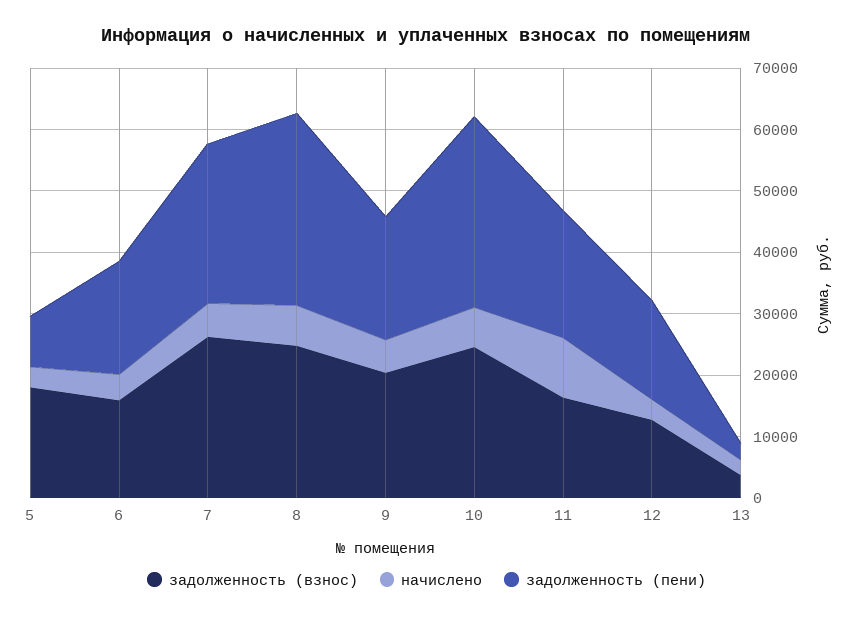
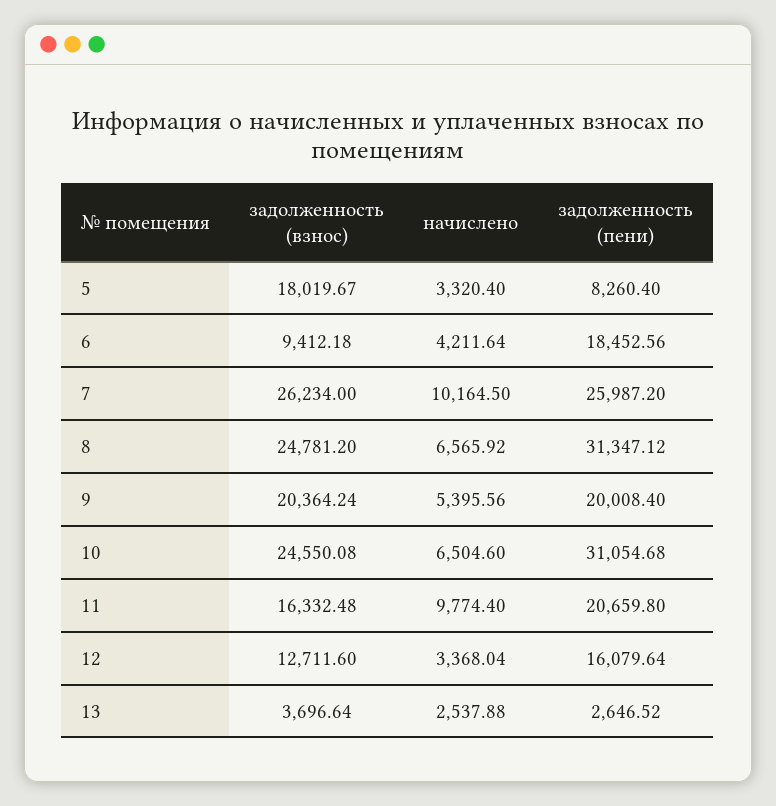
задолженность (взнос), 6: 16000 -> 9412.18
начислено, 7: 6000 -> 10164.5

